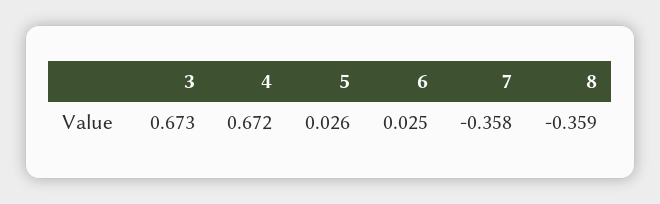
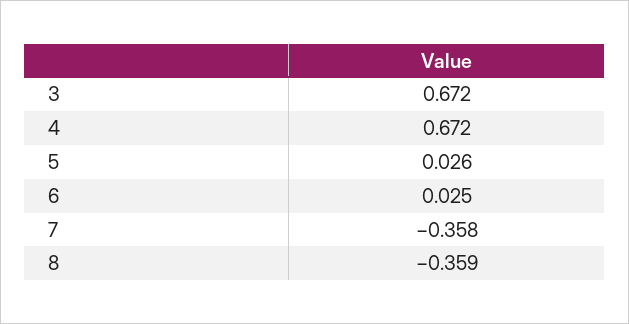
3: 0.673 -> 0.672

